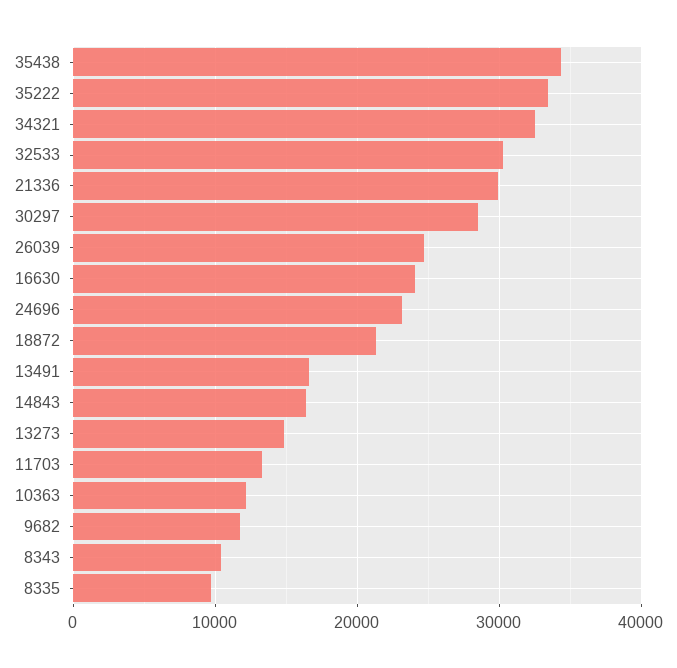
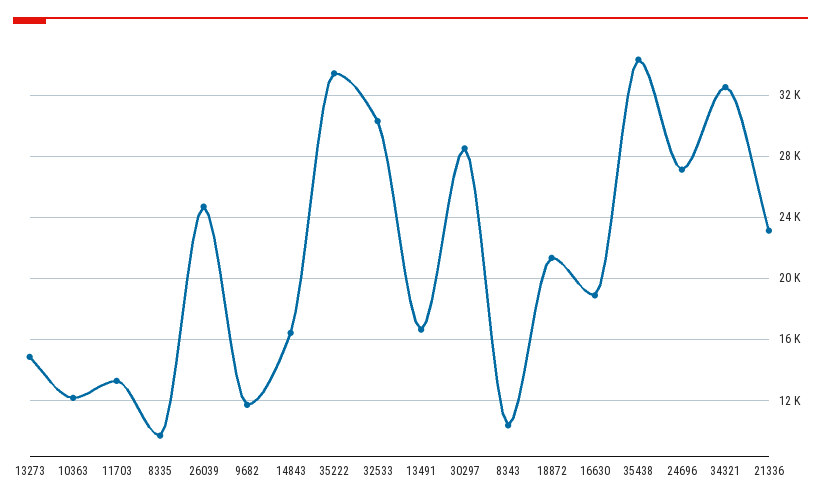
21336: 30000 -> 23000
16630: 24000 -> 19000
24696: 23000 -> 27000

